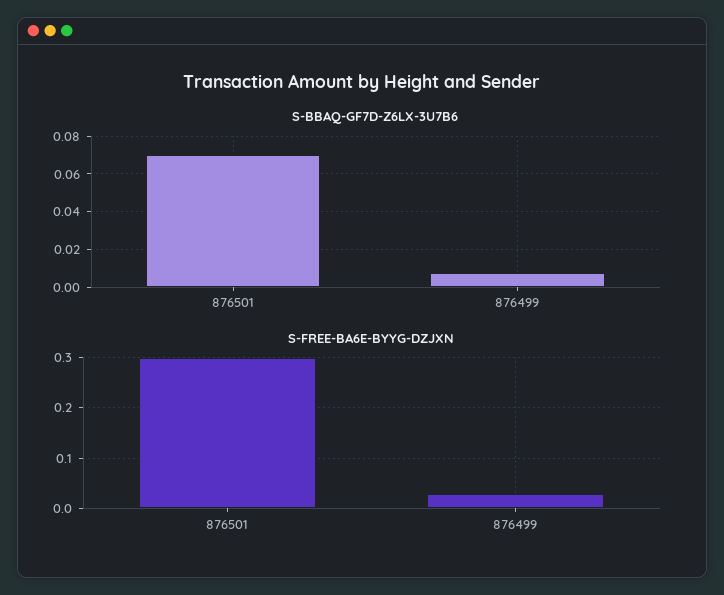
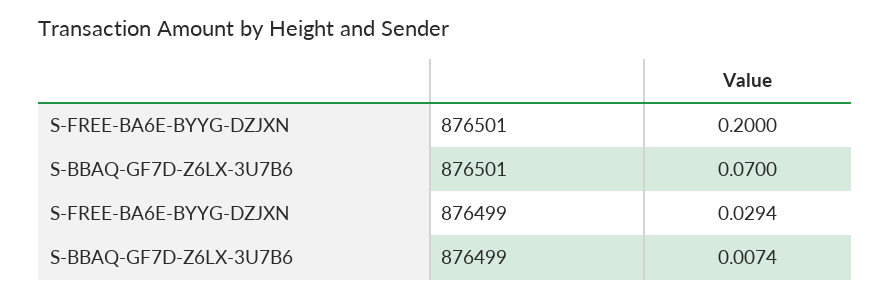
S-FREE-BA6E-BYYG-DZJXN, 876501: 0.3 -> 0.2

